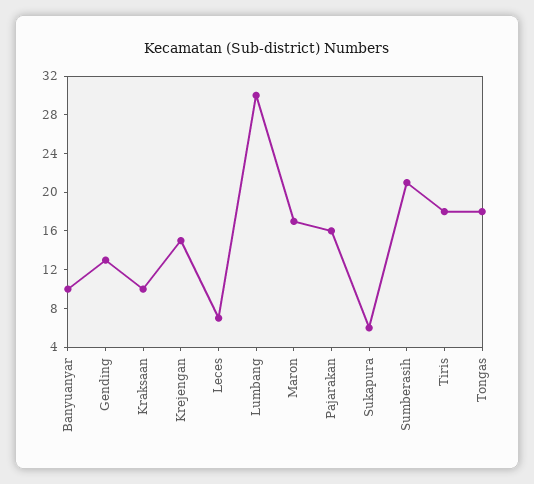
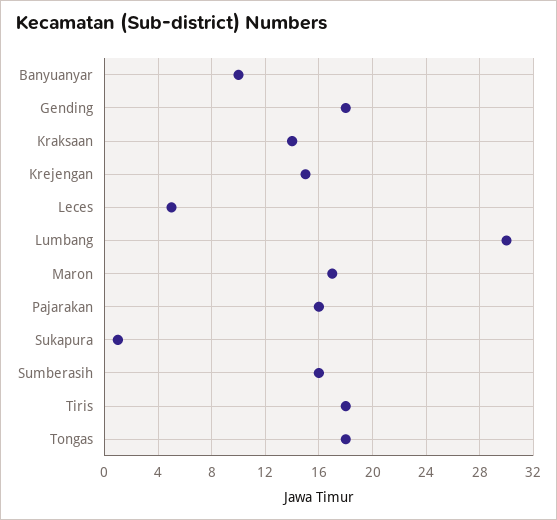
Gending: 13 -> 18
Kraksaan: 10 -> 14
Leces: 7 -> 5
Sukapura: 6 -> 1
Sumberasih: 21 -> 16

